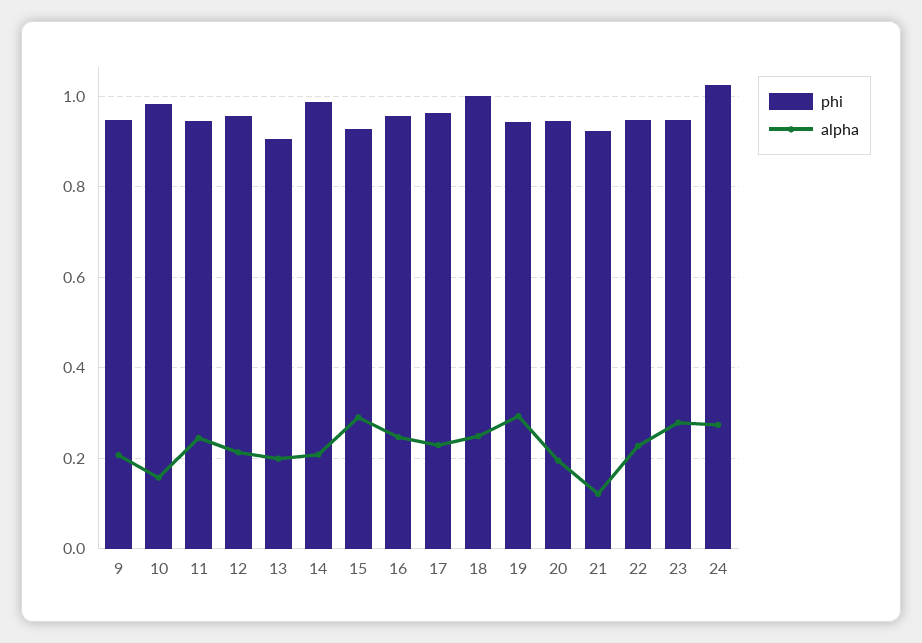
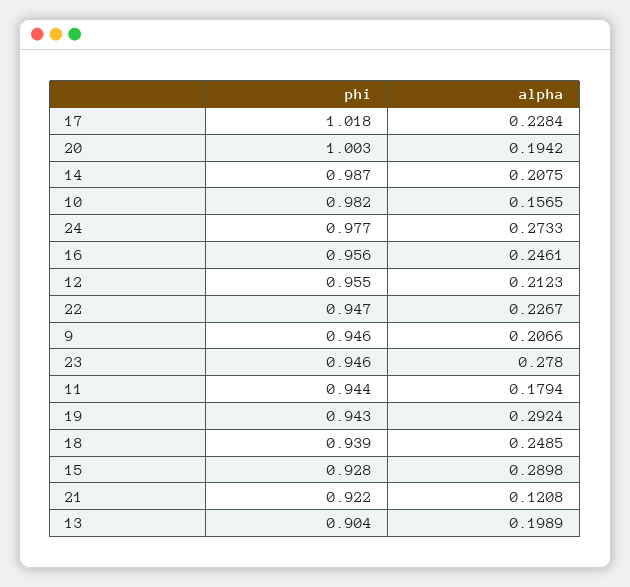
alpha, 11: 0.24 -> 0.1794
phi, 17: 0.96 -> 1.018
phi, 18: 1 -> 0.939
phi, 20: 0.94 -> 1.003
phi, 24: 1.02 -> 0.977

